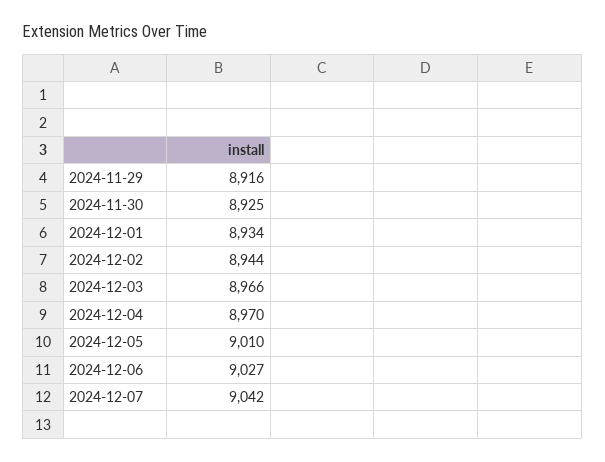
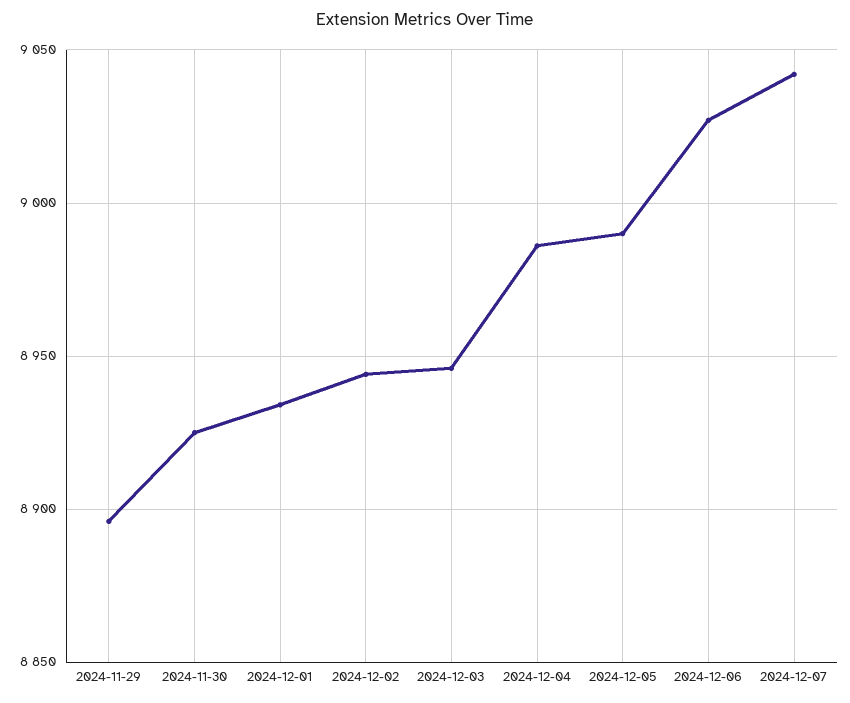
2024-11-29: 8916 -> 8895
2024-12-03: 8966 -> 8945
2024-12-04: 8970 -> 8985
2024-12-05: 9010 -> 8990

